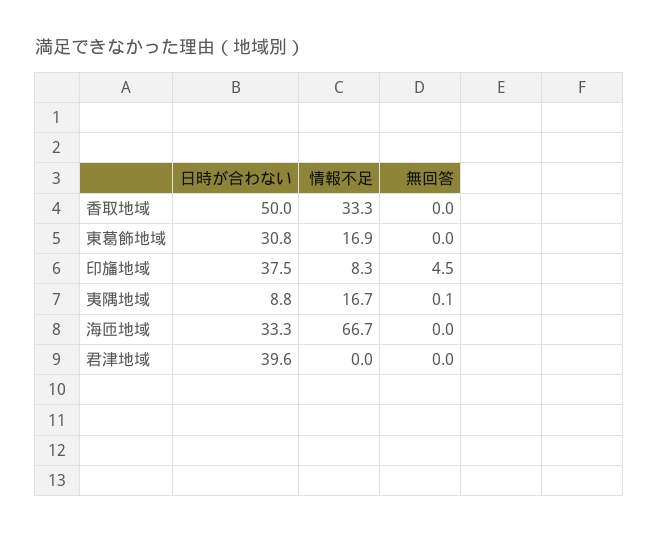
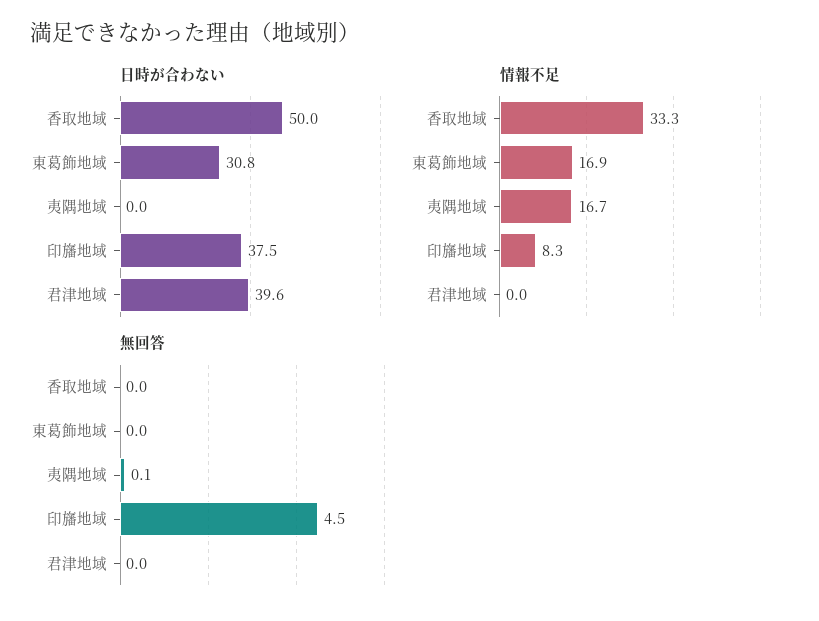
日時が合わない, 夷隅地域: 8.8 -> 0
日時が合わない, 海匝地域: 33.3 -> none
情報不足, 海匝地域: 66.7 -> none
無回答, 海匝地域: 0 -> none

